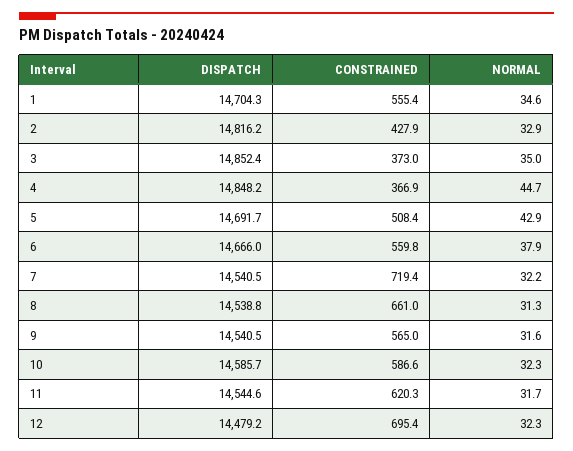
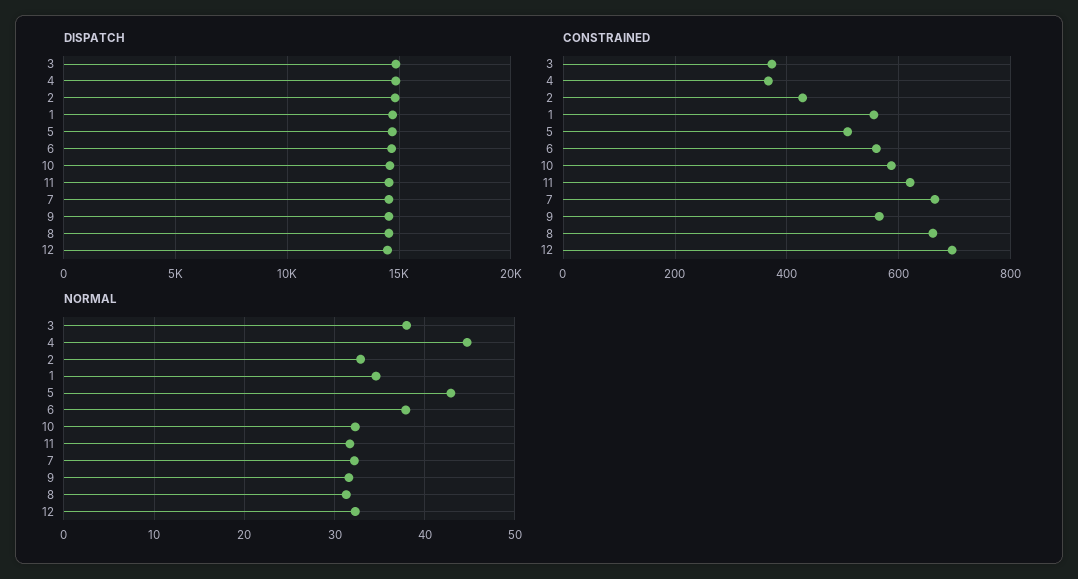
NORMAL, 3: 35 -> 38
CONSTRAINED, 7: 719.4 -> 660

